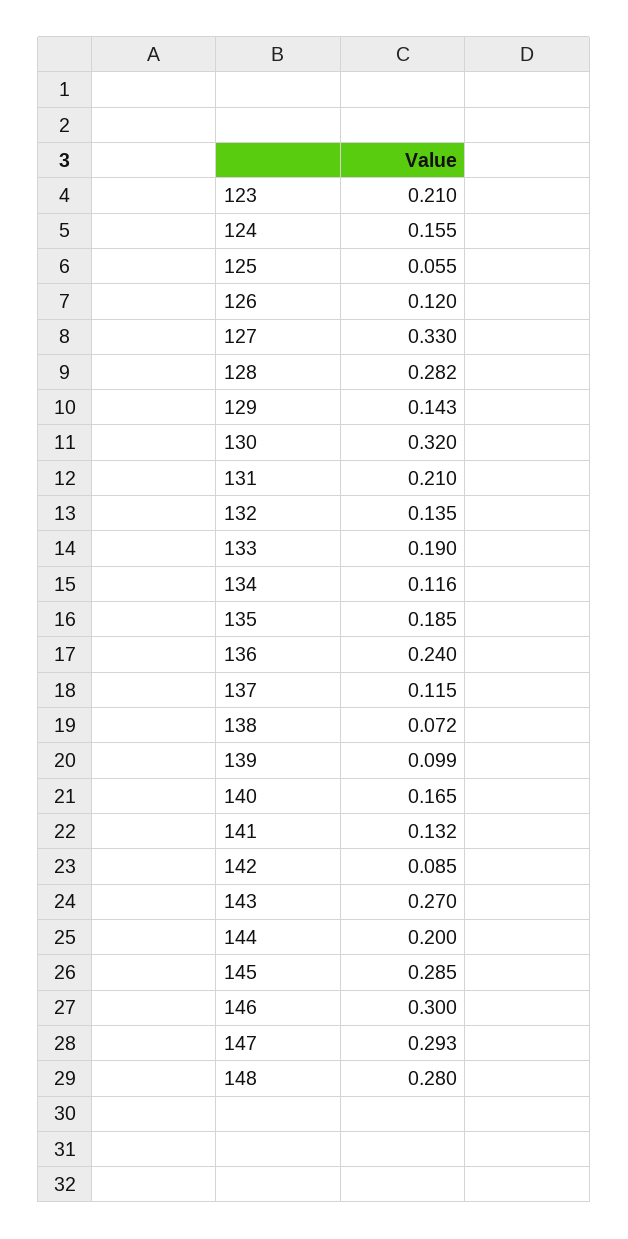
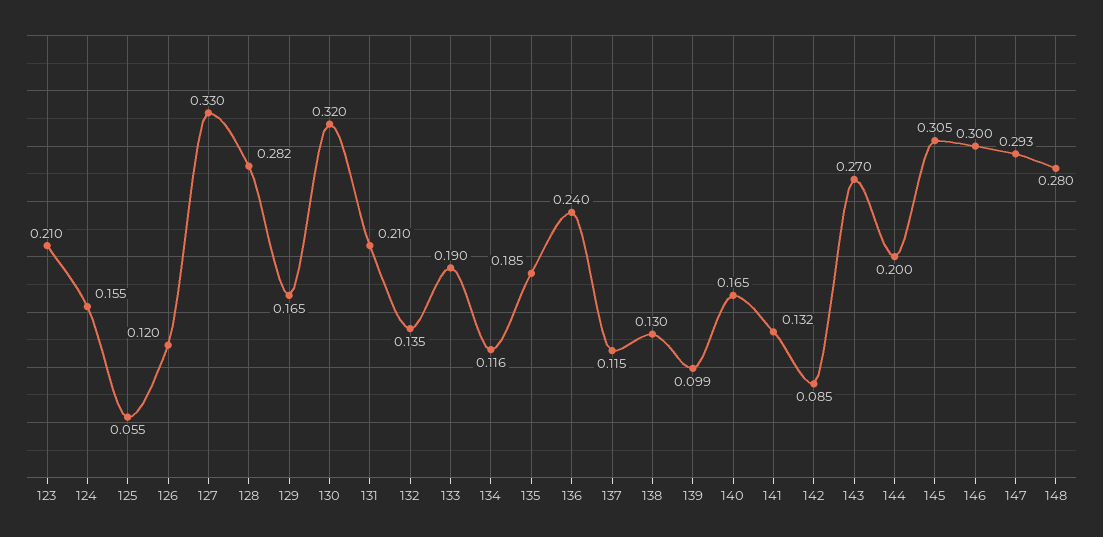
129: 0.143 -> 0.165
138: 0.072 -> 0.13
145: 0.285 -> 0.305

